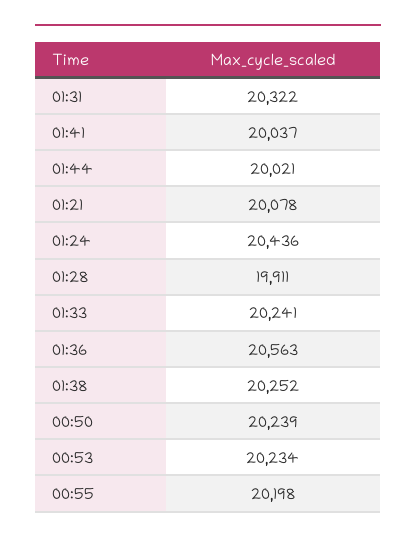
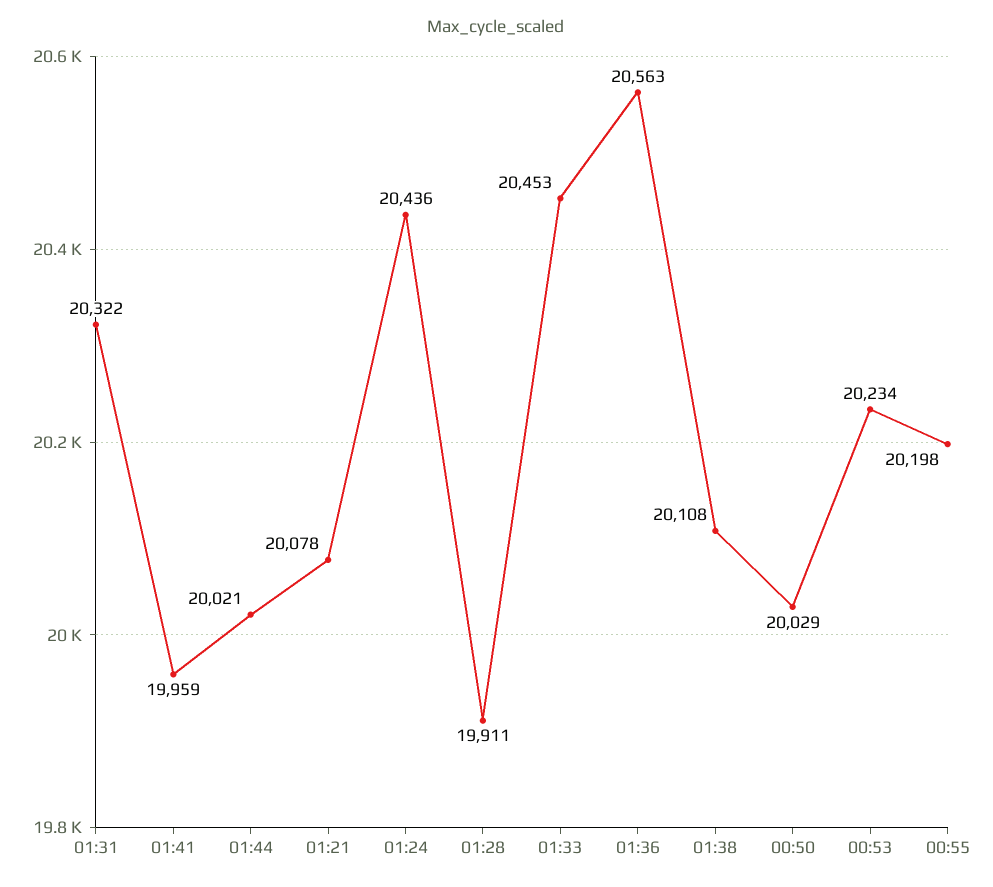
01:41: 20037 -> 19959
01:33: 20241 -> 20453
01:38: 20252 -> 20108
00:50: 20239 -> 20029

